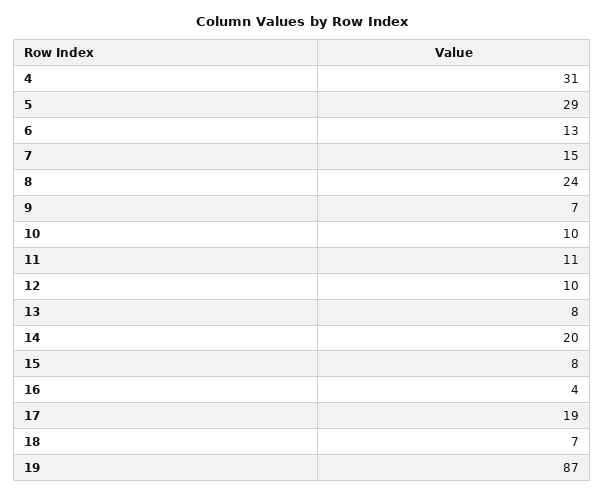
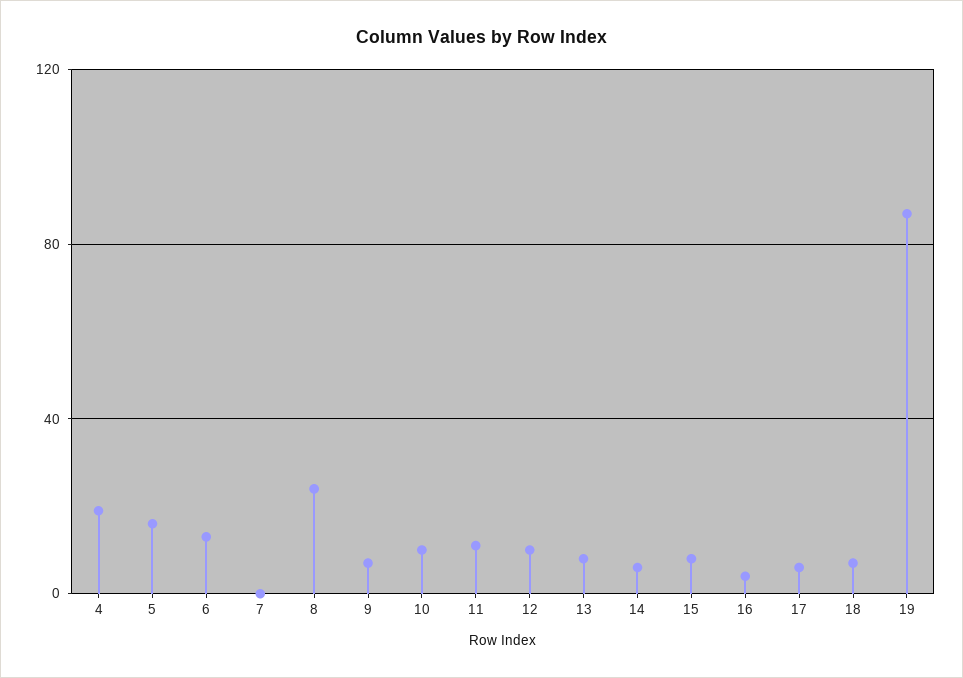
4: 31 -> 20
5: 29 -> 15
7: 15 -> 0
14: 20 -> 5
17: 19 -> 5

